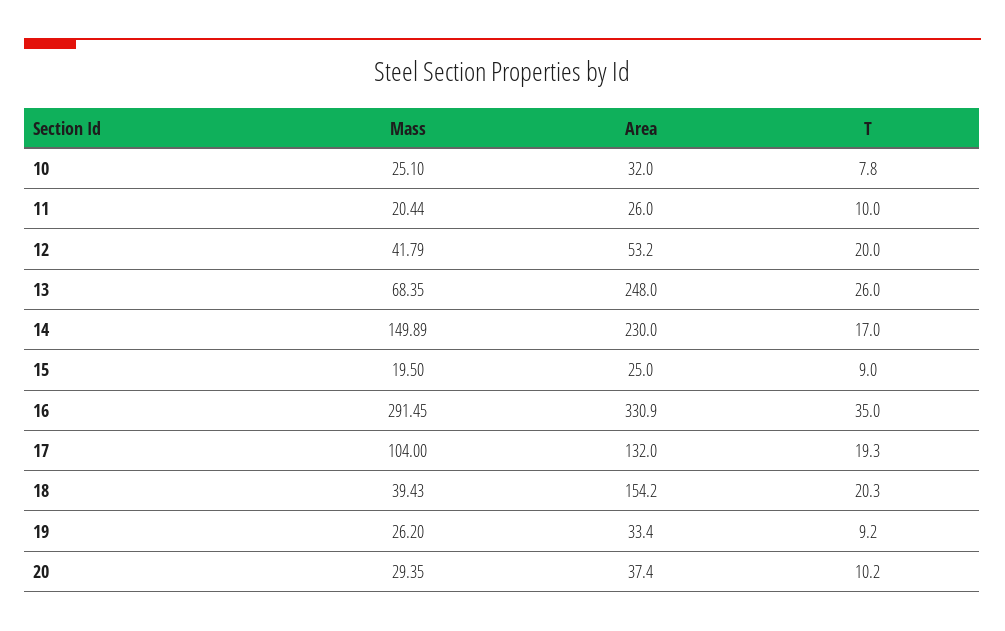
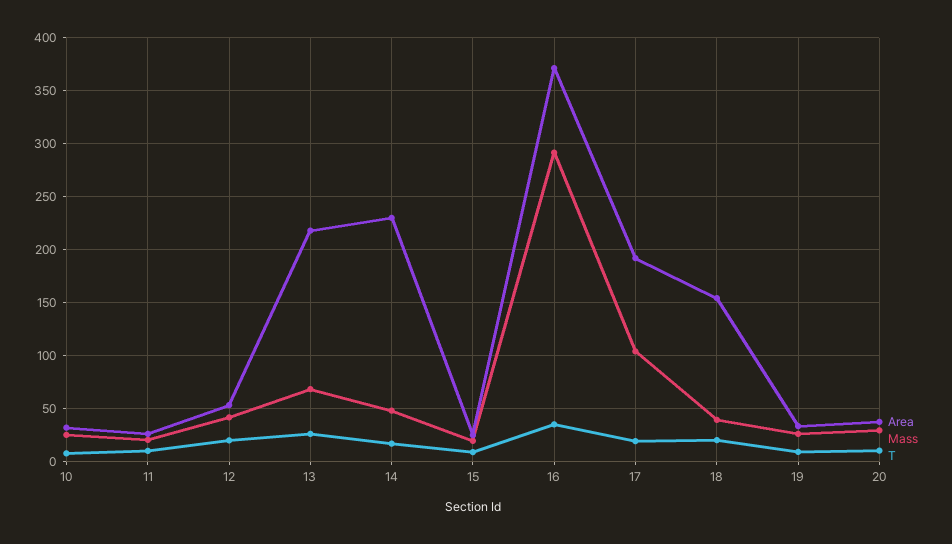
Area, 13: 248 -> 220
Mass, 14: 149.89 -> 50
Area, 16: 330.9 -> 370
Area, 17: 132 -> 190

